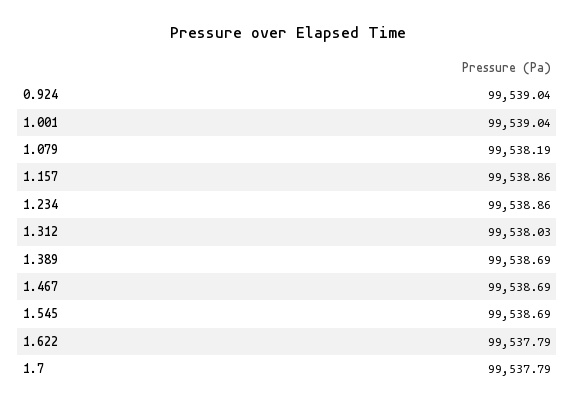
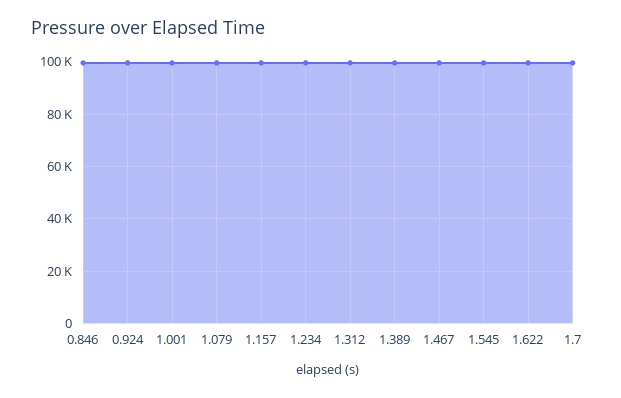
0.846: none -> 100000

